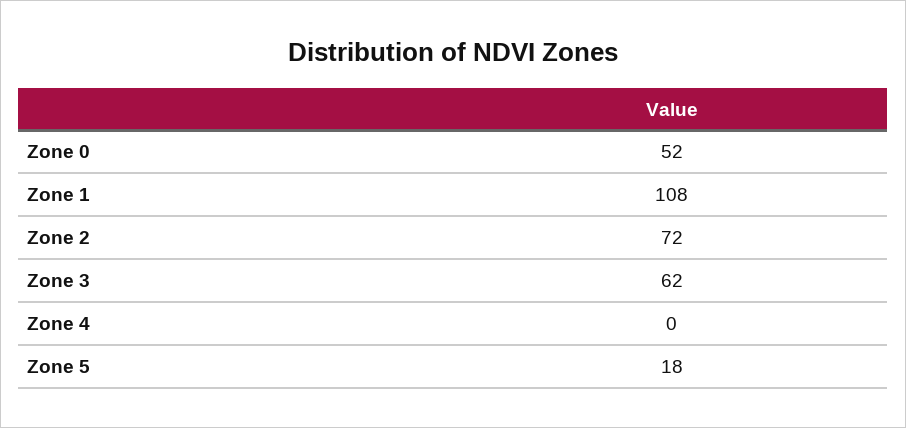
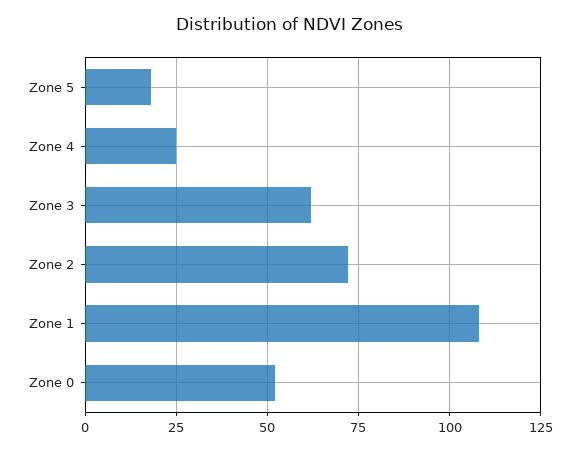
Zone 4: 0 -> 25

